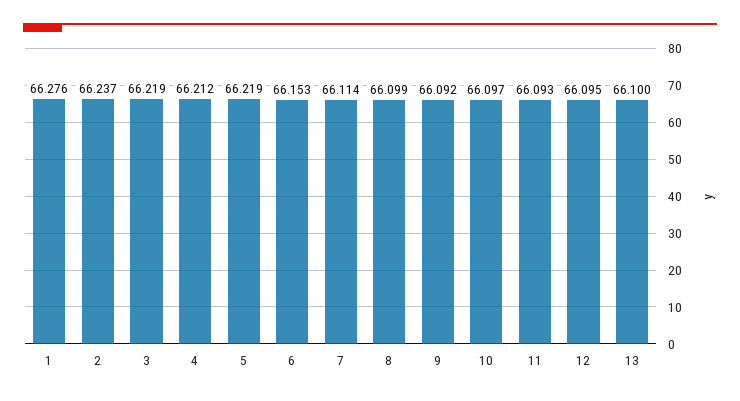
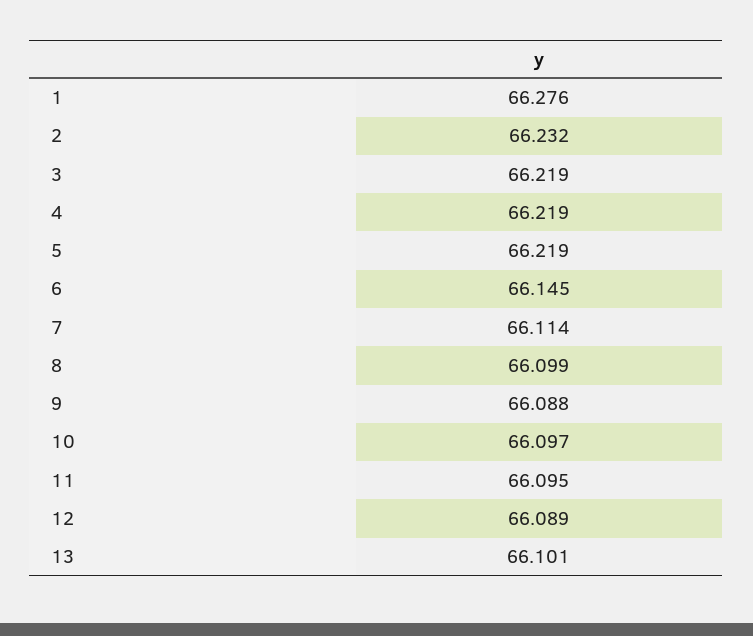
2: 66.237 -> 66.232
4: 66.212 -> 66.219
6: 66.153 -> 66.145
9: 66.092 -> 66.088
11: 66.093 -> 66.095
12: 66.095 -> 66.089
13: 66.1 -> 66.101

